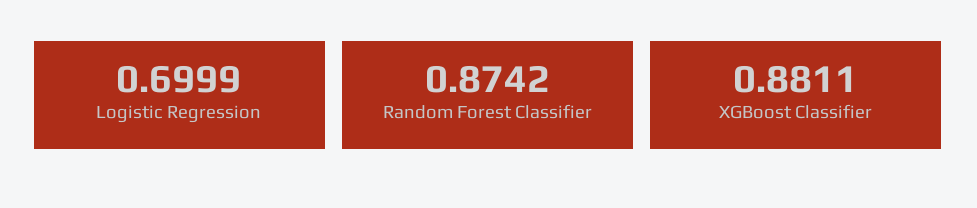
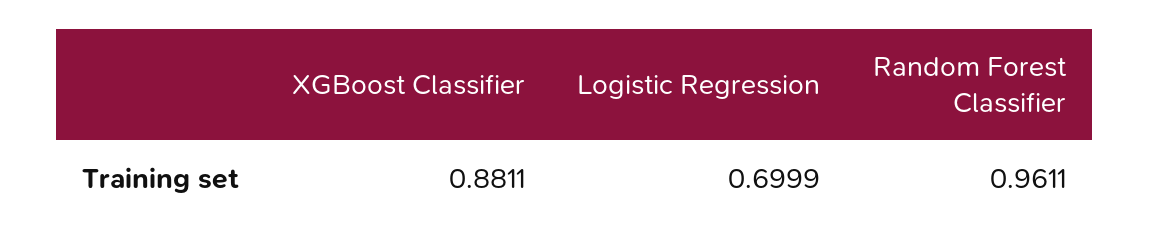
Random Forest Classifier: 0.8742 -> 0.9611

